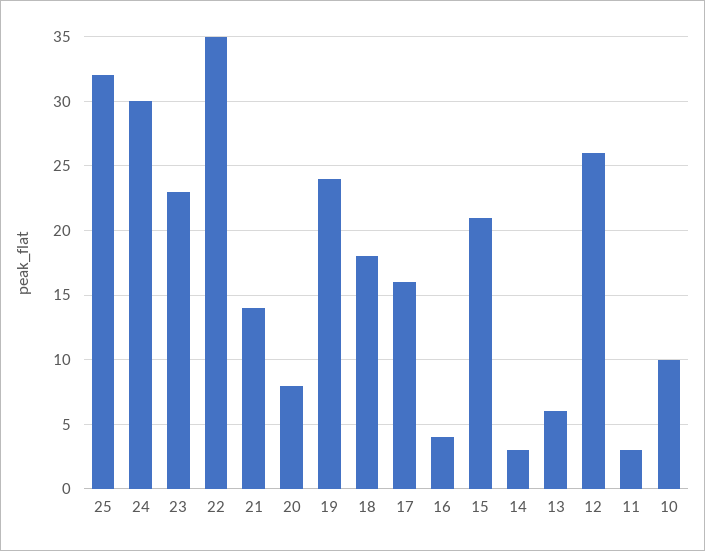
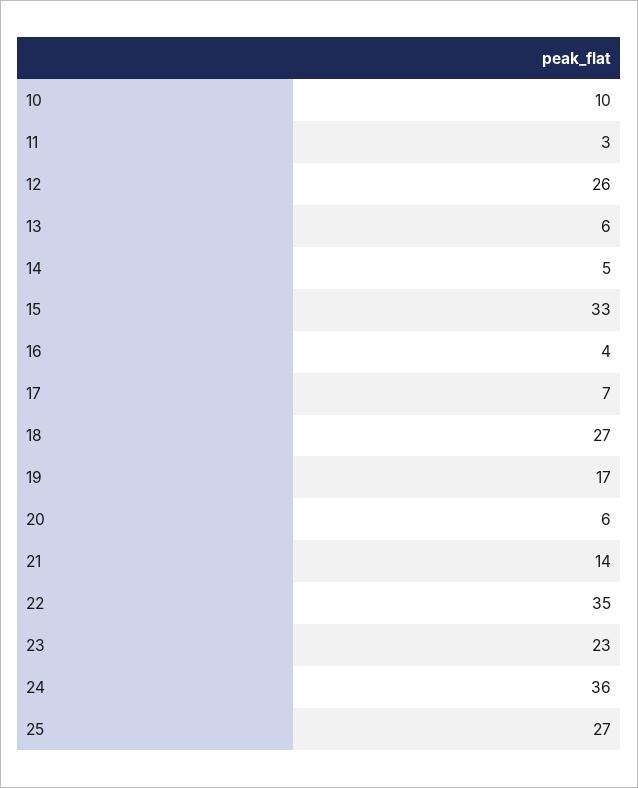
25: 32 -> 27
24: 30 -> 36
20: 8 -> 6
19: 24 -> 17
18: 18 -> 27
17: 16 -> 7
15: 21 -> 33
14: 3 -> 5

